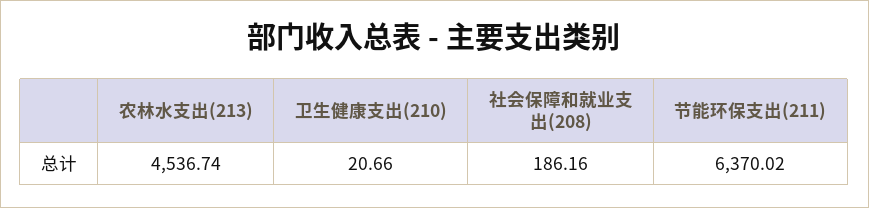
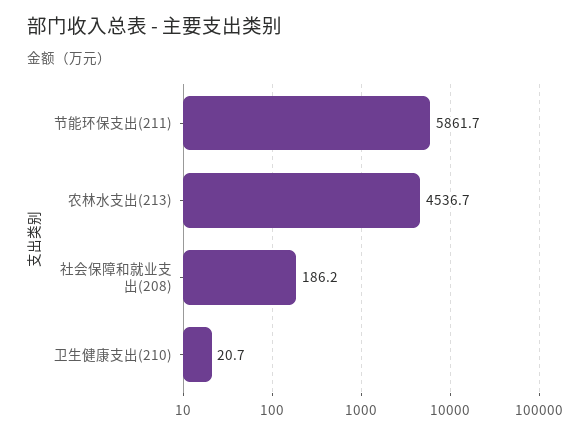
节能环保支出(211): 6370.02 -> 5861.7

